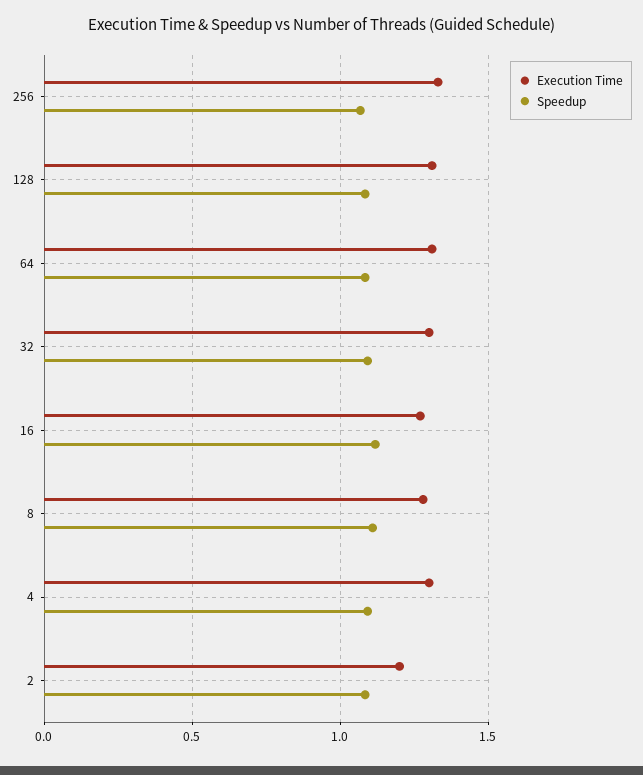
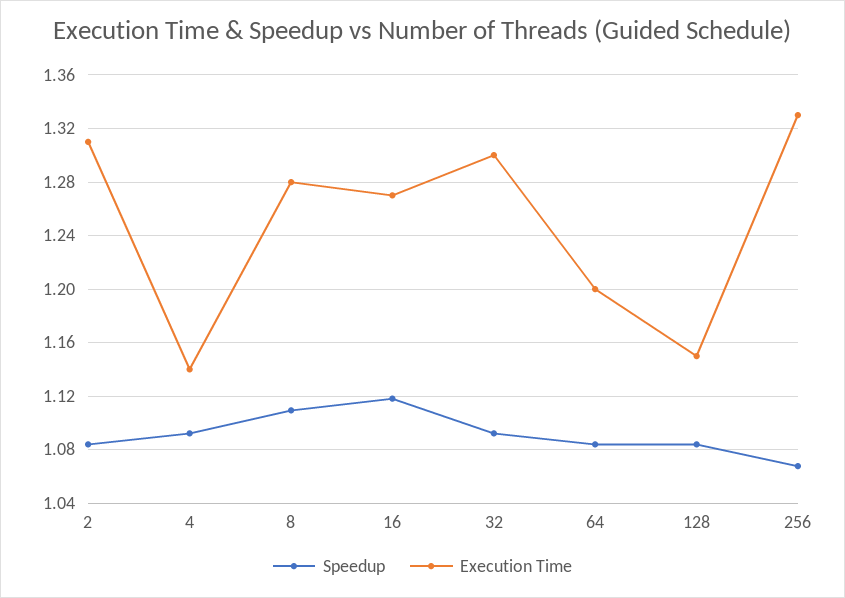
Execution Time, 128: 1.3 -> 1.15
Execution Time, 64: 1.3 -> 1.2
Execution Time, 4: 1.3 -> 1.14
Execution Time, 2: 1.2 -> 1.31

